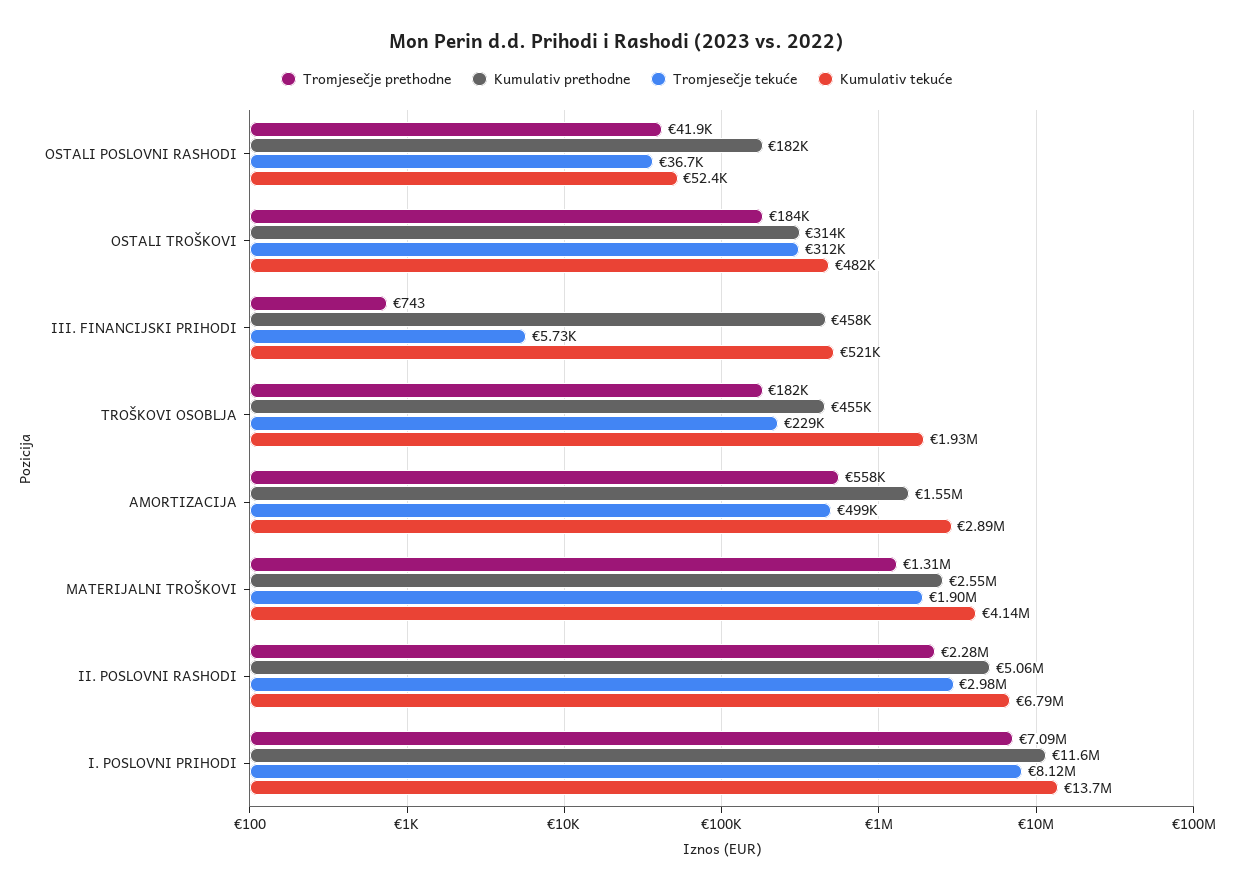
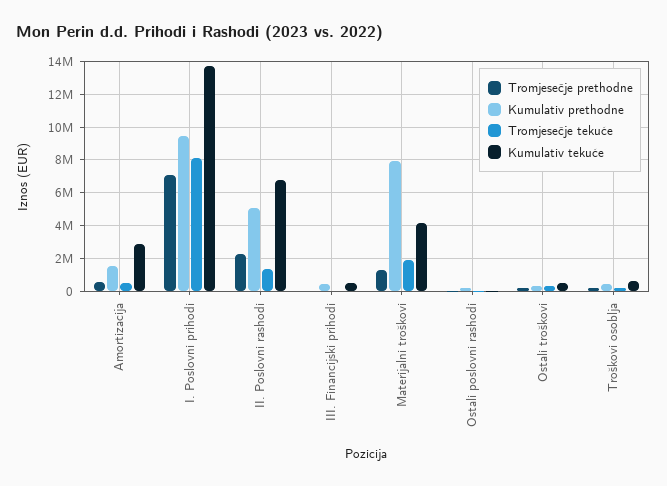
Kumulativ tekuće, TROŠKOVI OSOBLJA: 1930000 -> 500000
Kumulativ prethodne, MATERIJALNI TROŠKOVI: 2550000 -> 8000000
Tromjesečje tekuće, II. POSLOVNI RASHODI: 2980000 -> 1500000
Kumulativ prethodne, I. POSLOVNI PRIHODI: 11600000 -> 9500000

